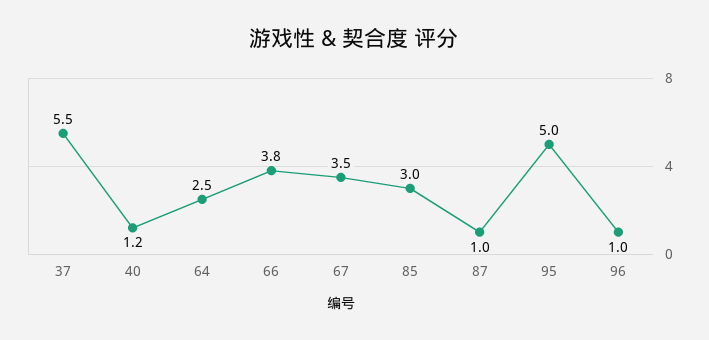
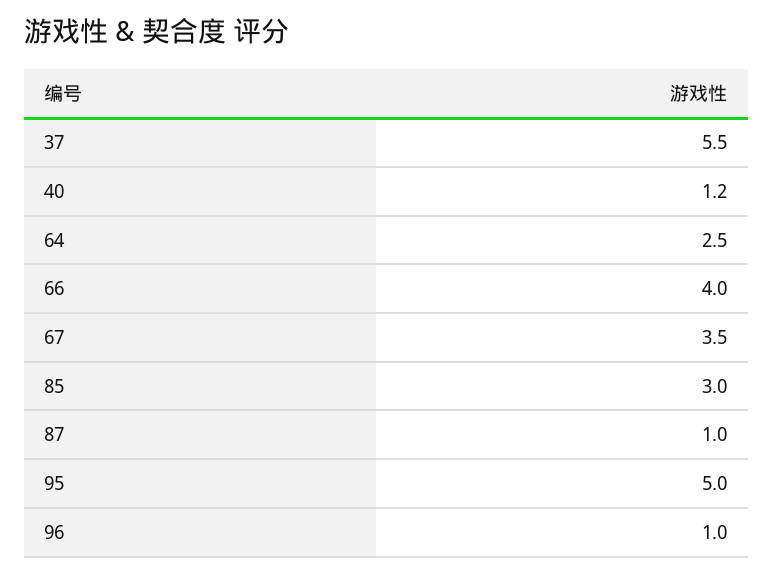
66: 3.8 -> 4

